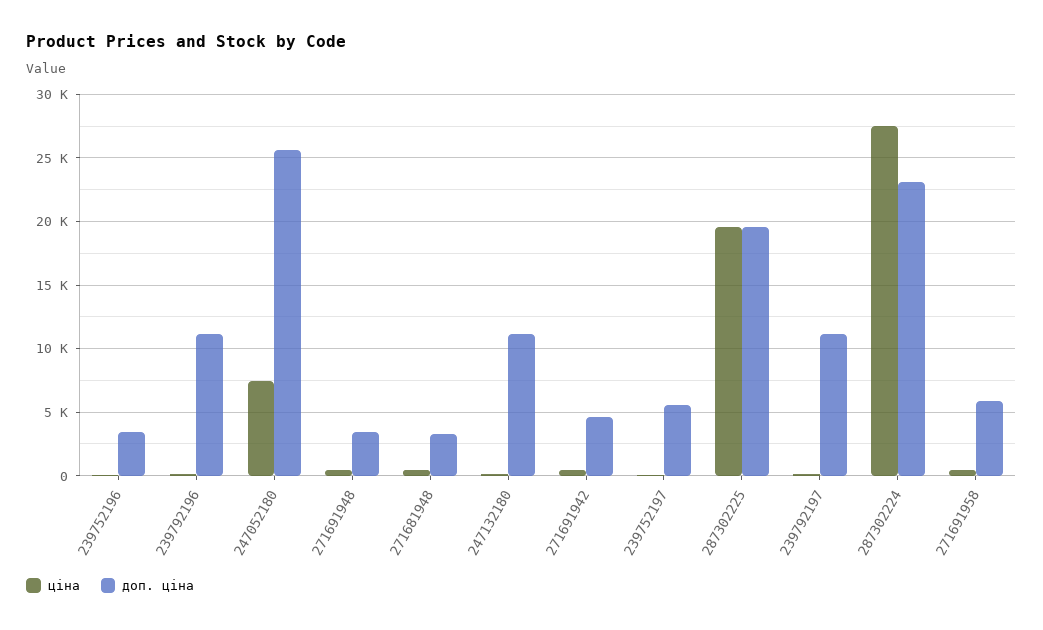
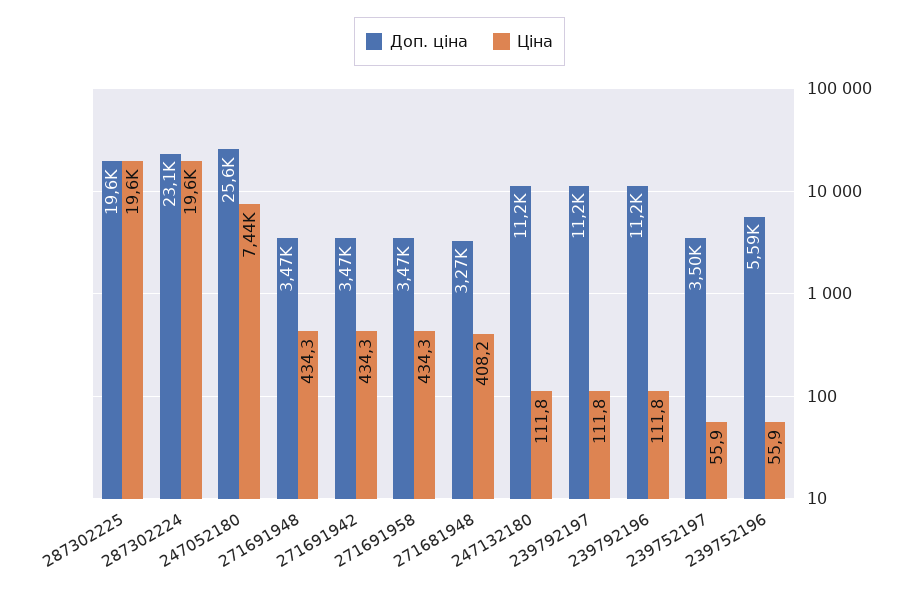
доп. ціна, 239752196: 3500 -> 5590
доп. ціна, 271691942: 4500 -> 3470
доп. ціна, 239752197: 5500 -> 3500
ціна, 287302224: 27500 -> 19600
доп. ціна, 271691958: 6000 -> 3470

